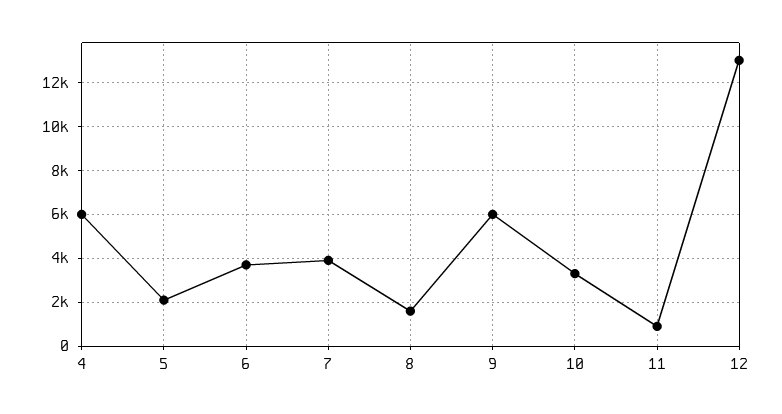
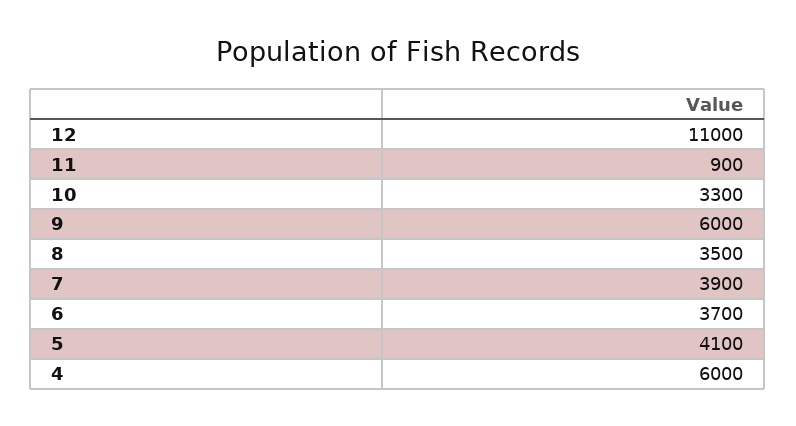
5: 2000 -> 4100
8: 1500 -> 3500
12: 13000 -> 11000

